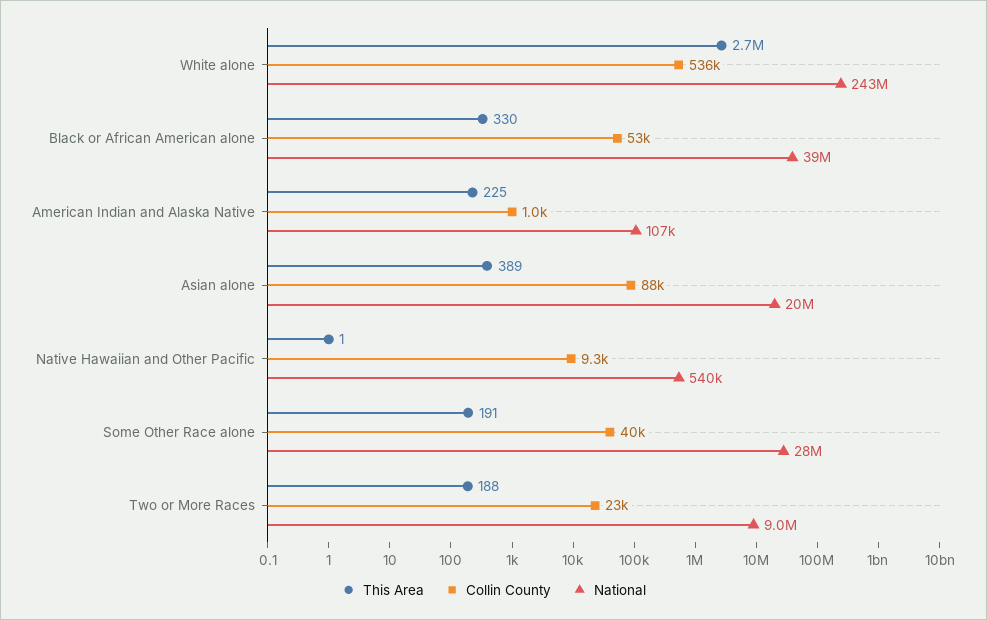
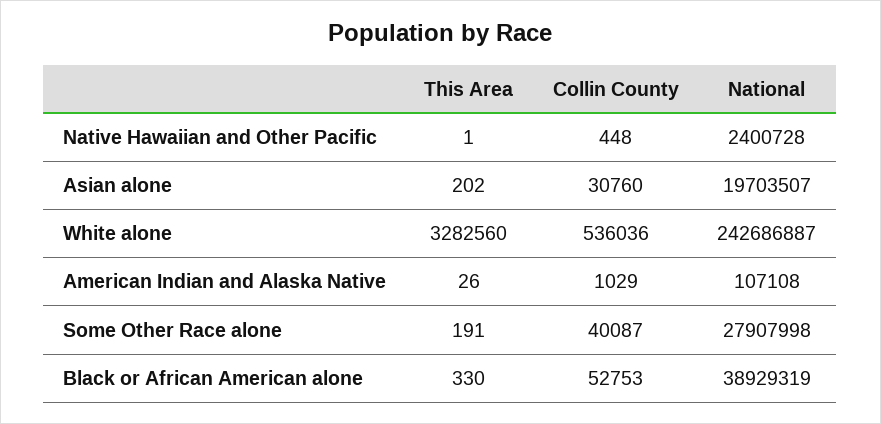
This Area, White alone: 2700000 -> 3282560
This Area, American Indian and Alaska Native: 225 -> 26
This Area, Asian alone: 389 -> 202
Collin County, Asian alone: 88000 -> 30760
Collin County, Native Hawaiian and Other Pacific: 9300 -> 448
National, Native Hawaiian and Other Pacific: 540000 -> 2400728
This Area, Two or More Races: 188 -> none
Collin County, Two or More Races: 23000 -> none
National, Two or More Races: 9000000 -> none

